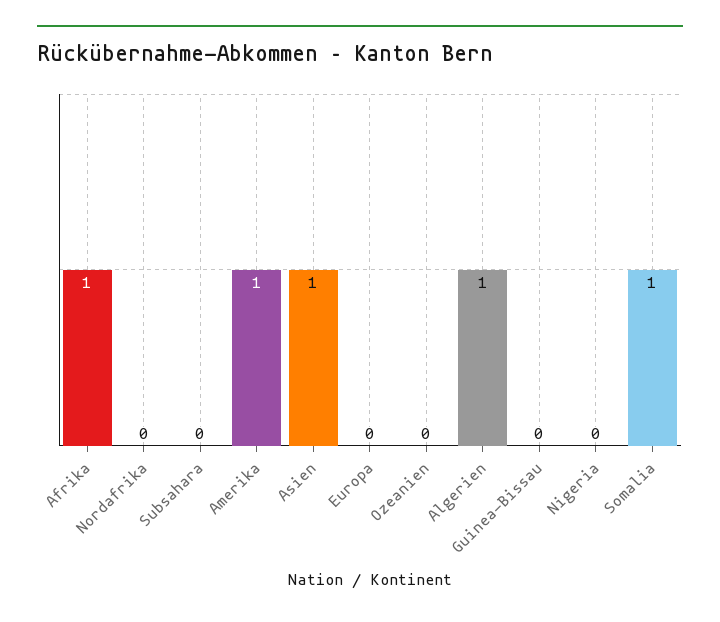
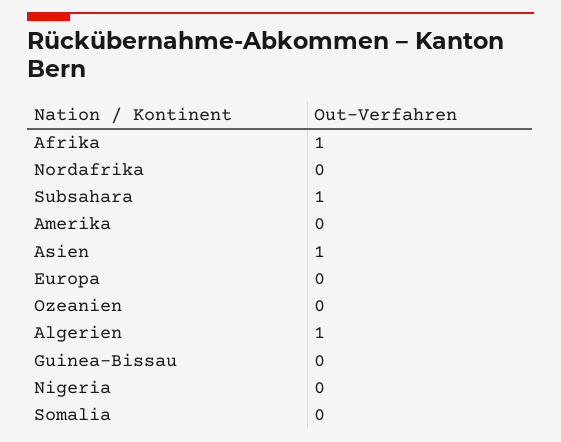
Subsahara: 0 -> 1
Amerika: 1 -> 0
Somalia: 1 -> 0

